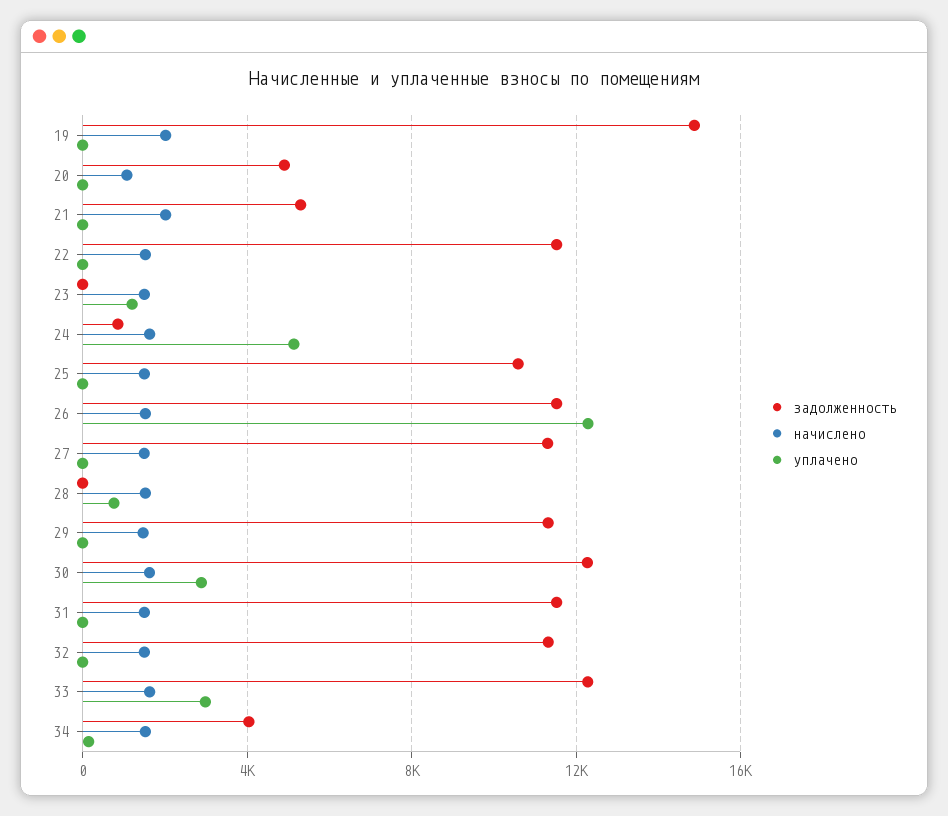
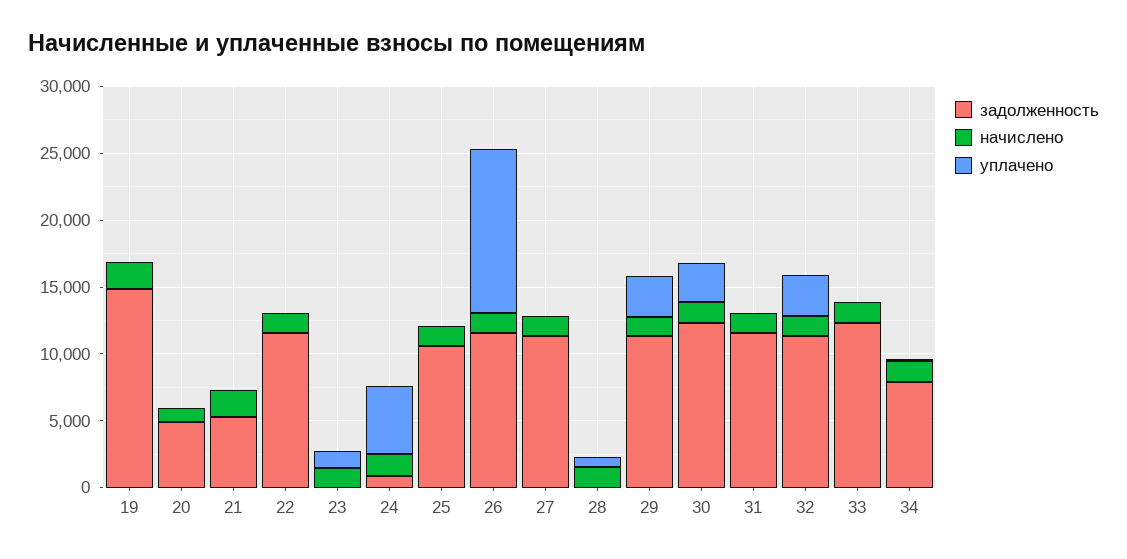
уплачено, 29: 0 -> 3000
уплачено, 32: 0 -> 3000
уплачено, 33: 3000 -> 0
задолженность, 34: 4000 -> 8000

